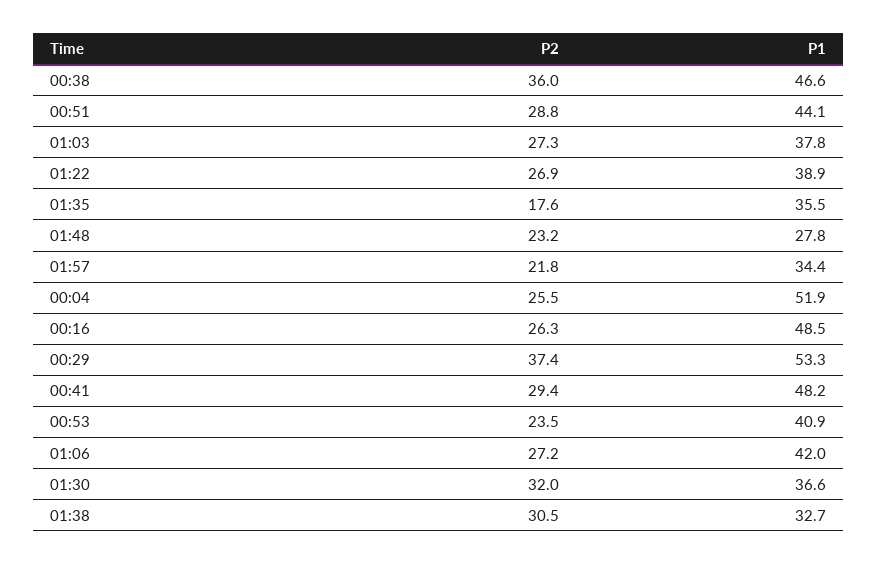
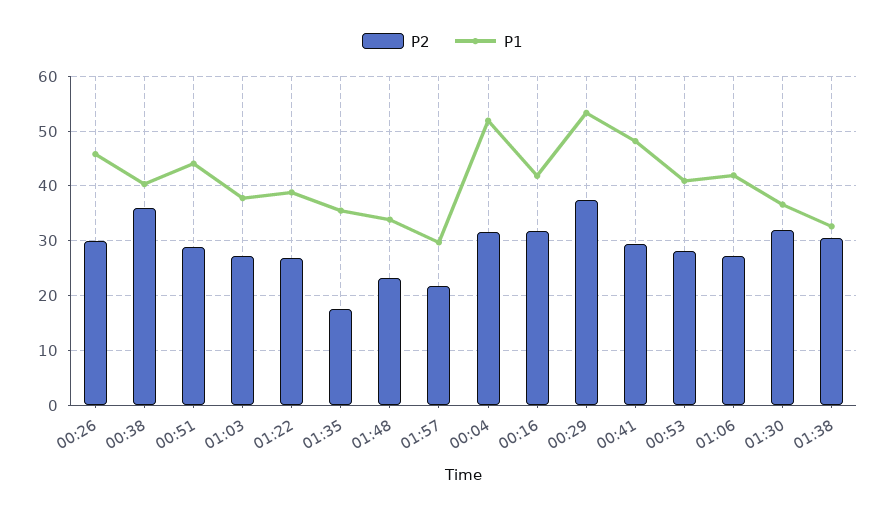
P1, 00:38: 46.6 -> 40
P1, 01:48: 27.8 -> 34
P1, 01:57: 34.4 -> 30
P2, 00:04: 25.5 -> 32
P2, 00:16: 26.3 -> 32
P1, 00:16: 48.5 -> 42
P2, 00:53: 23.5 -> 28
P2, 00:26: none -> 30
P1, 00:26: none -> 46

